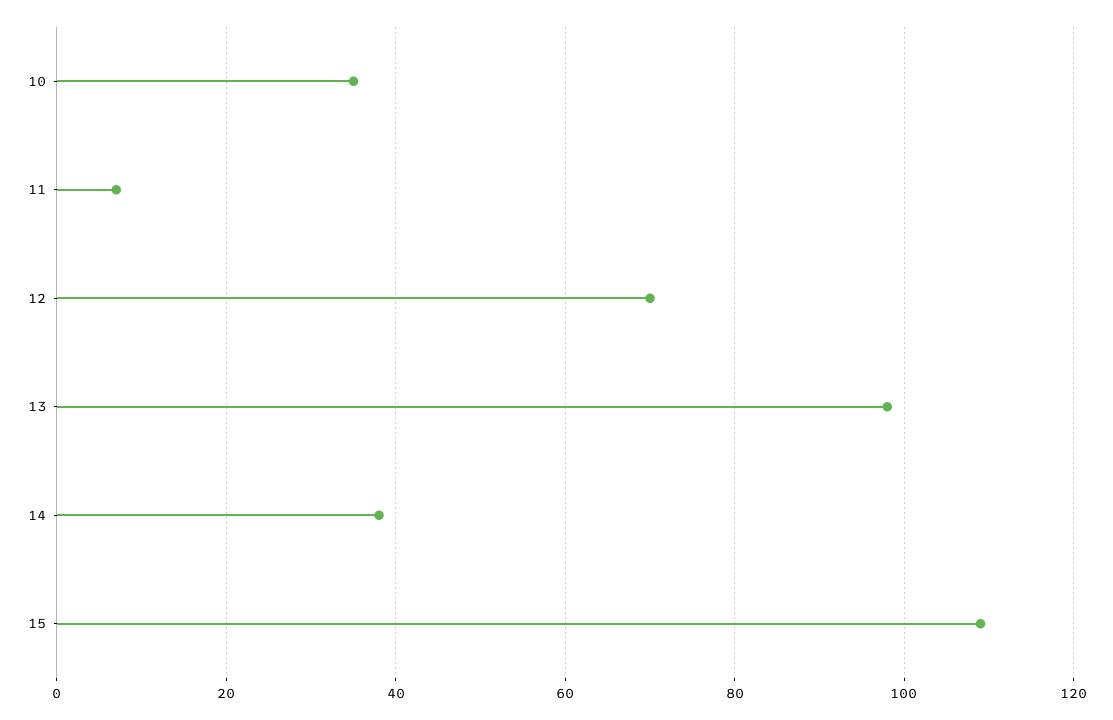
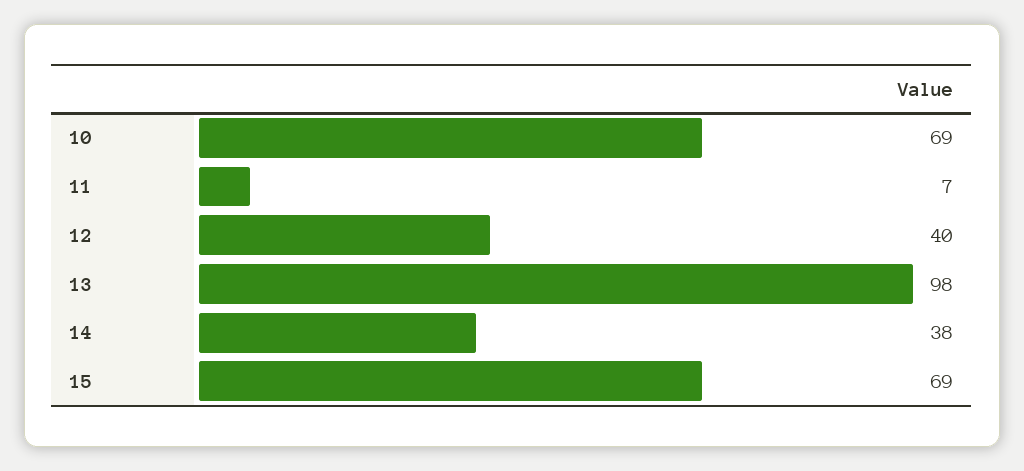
10: 35 -> 69
12: 70 -> 40
15: 110 -> 69

